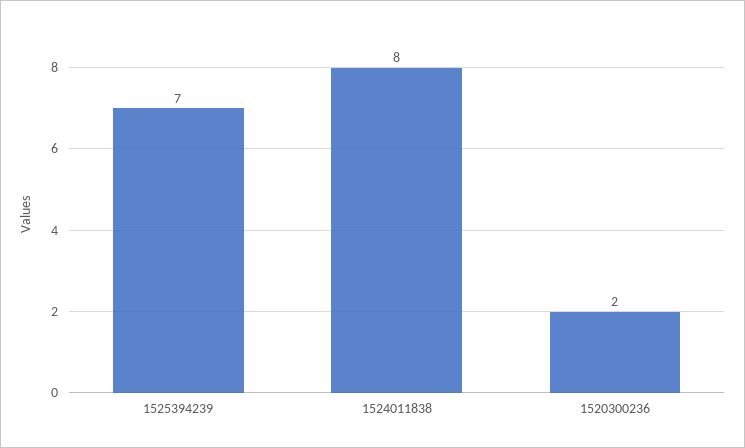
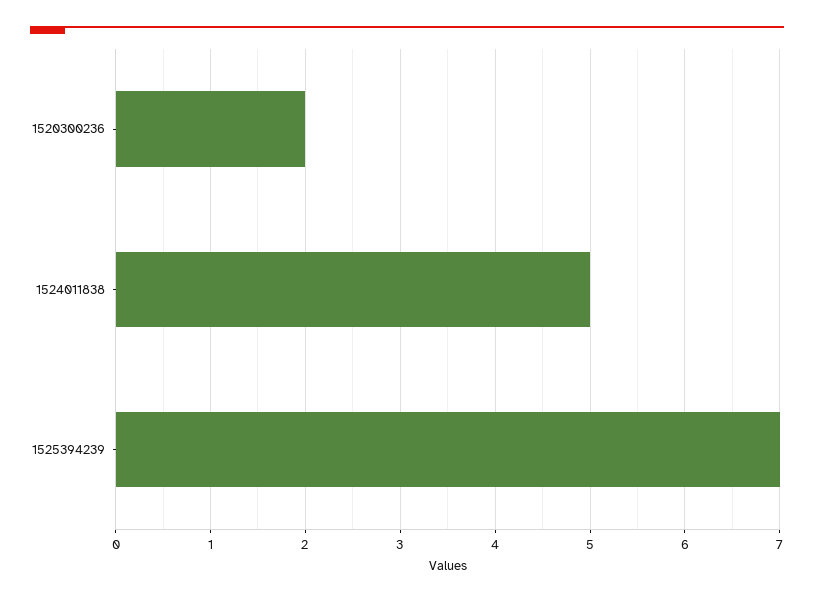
1524011838: 8 -> 5

